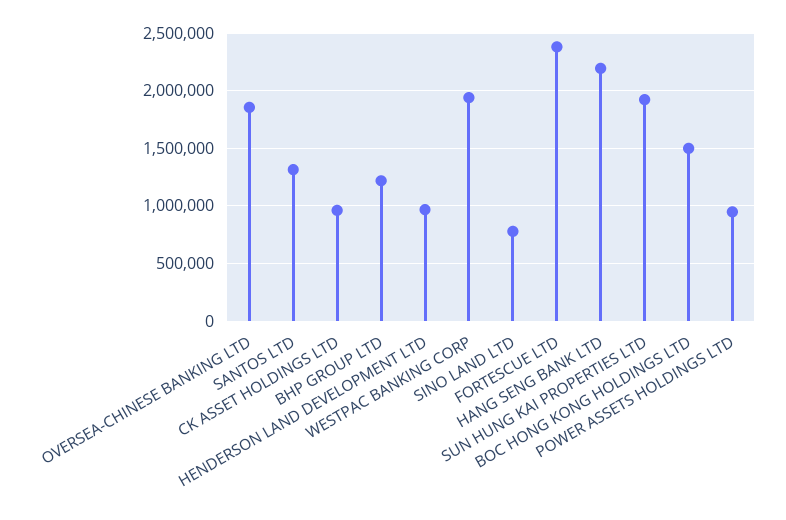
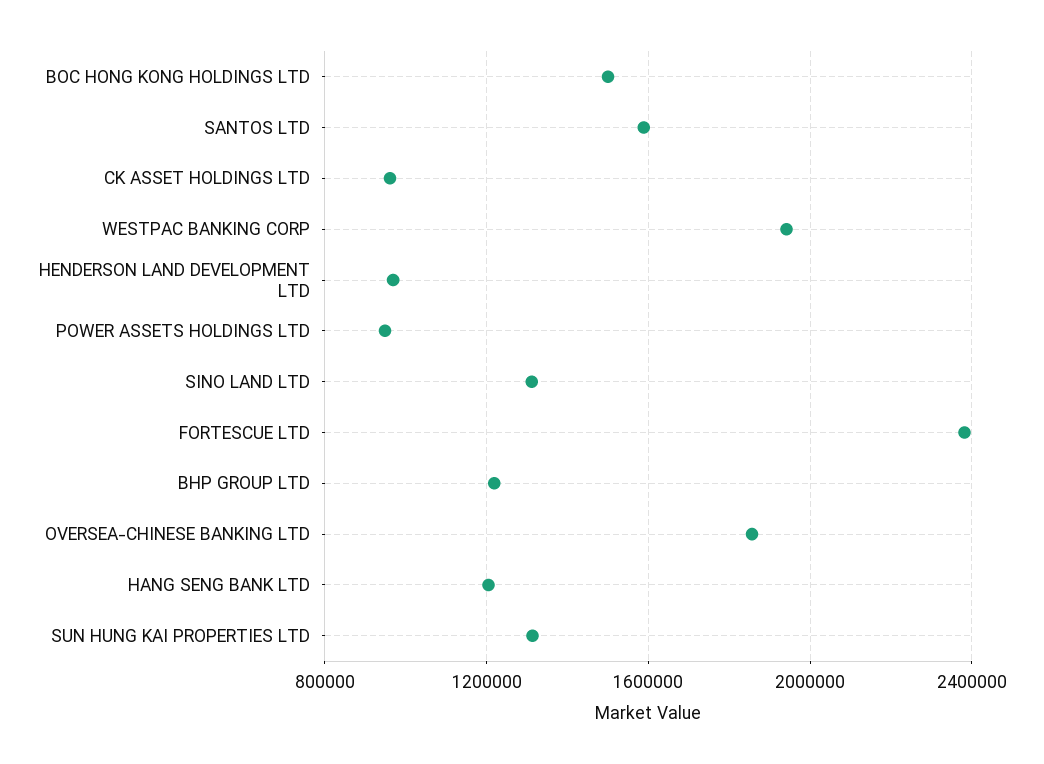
SANTOS LTD: 1300000 -> 1600000
SINO LAND LTD: 800000 -> 1300000
HANG SENG BANK LTD: 2200000 -> 1200000
SUN HUNG KAI PROPERTIES LTD: 1900000 -> 1300000

